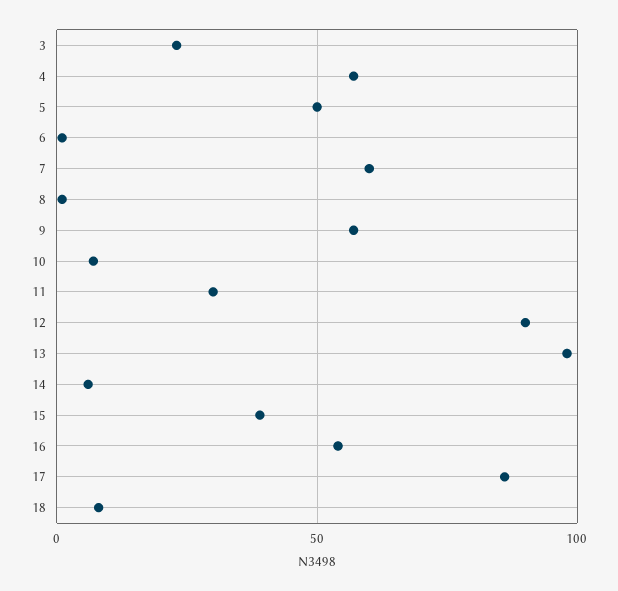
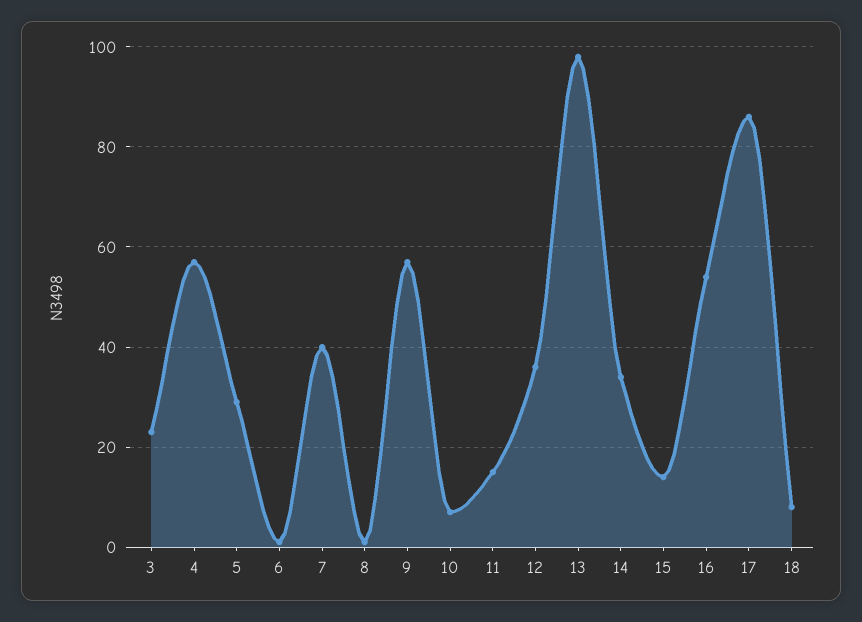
5: 50 -> 30
7: 60 -> 40
11: 30 -> 15
12: 90 -> 35
14: 5 -> 35
15: 40 -> 15

